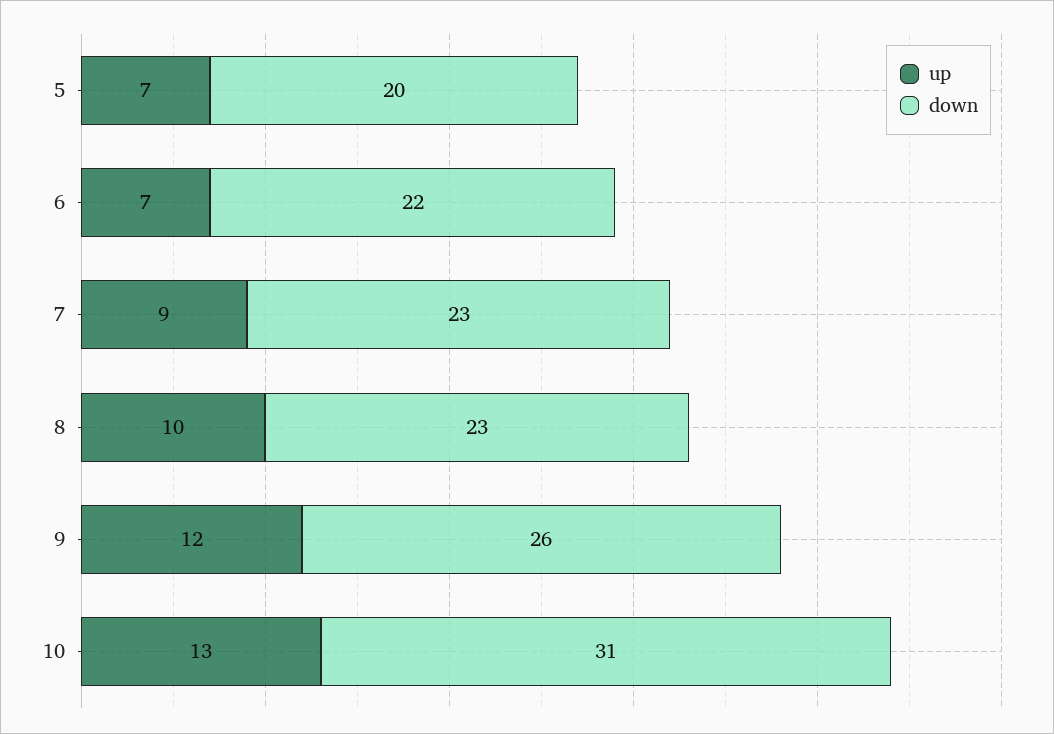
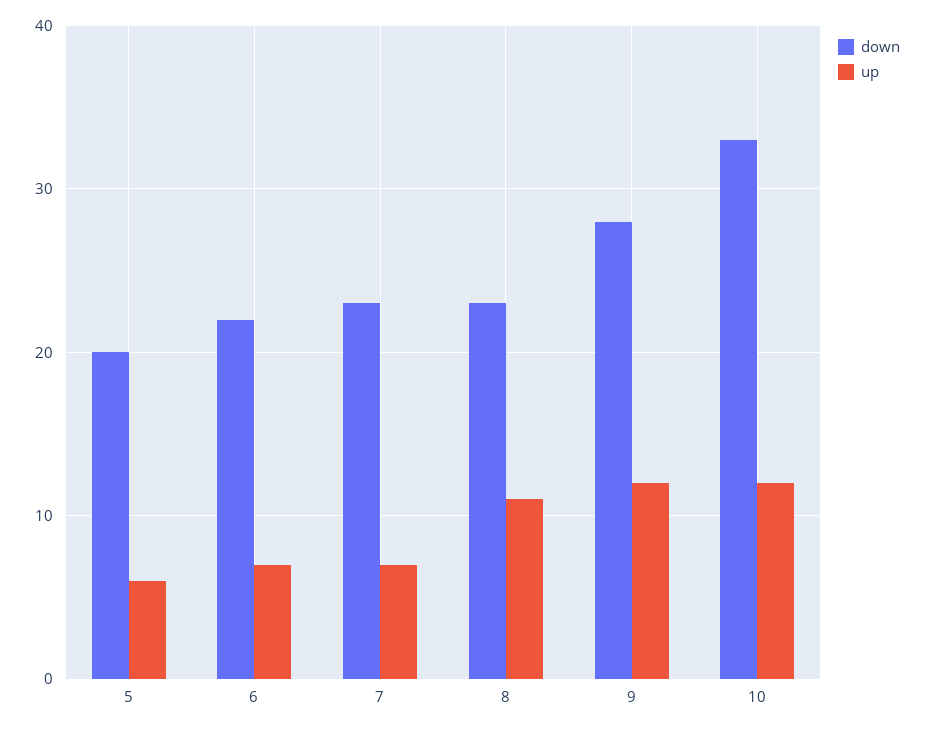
up, 5: 7 -> 6
up, 7: 9 -> 7
up, 8: 10 -> 11
down, 9: 26 -> 28
up, 10: 13 -> 12
down, 10: 31 -> 33

